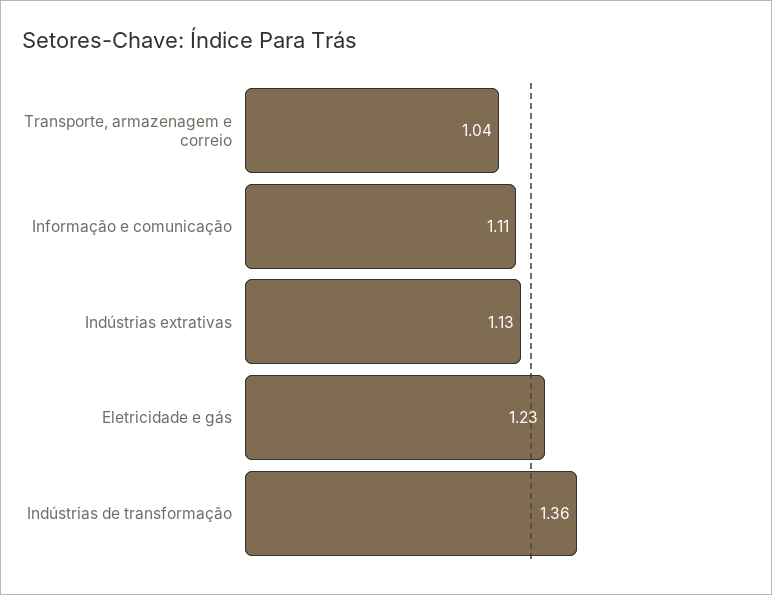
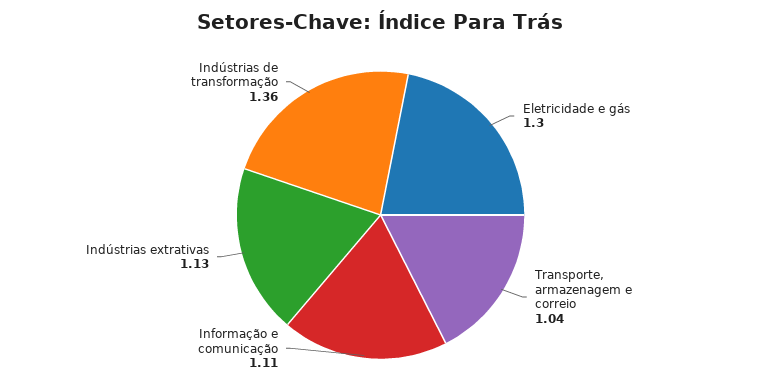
Eletricidade e gás: 1.23 -> 1.3

